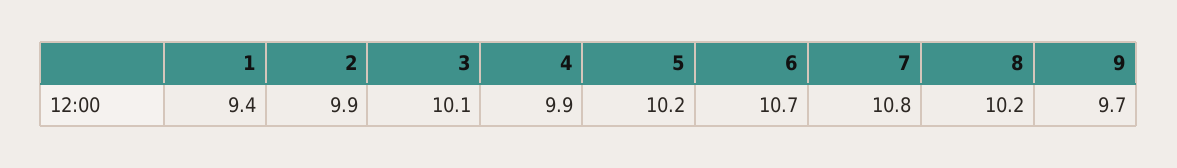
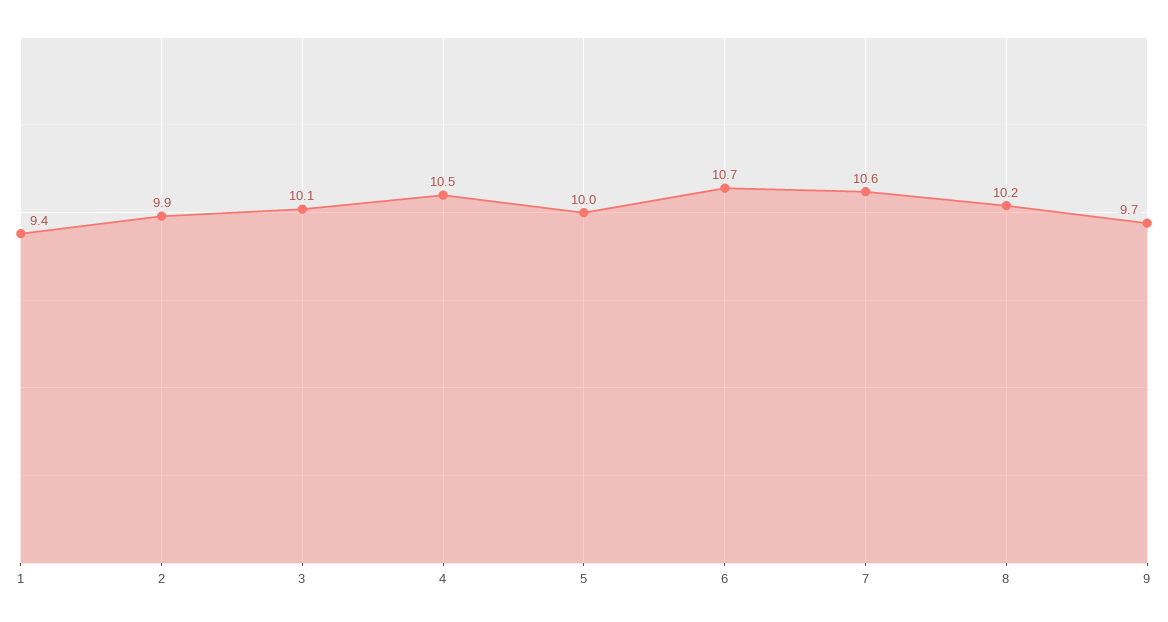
4: 9.9 -> 10.5
5: 10.2 -> 10
7: 10.8 -> 10.6

